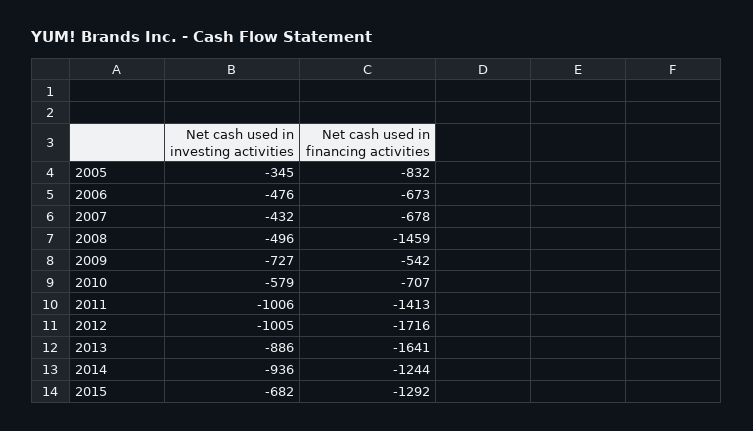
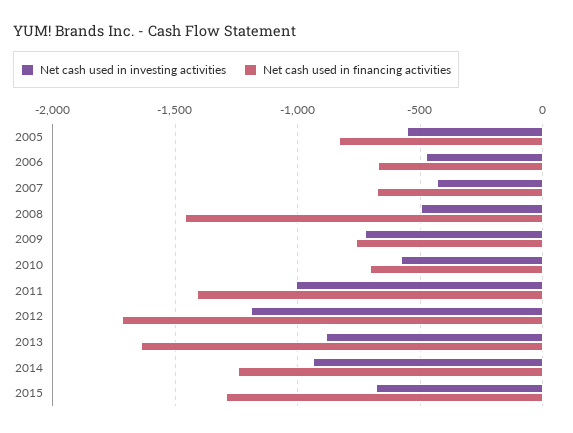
Net cash used in investing activities, 2005: -345 -> -550
Net cash used in financing activities, 2009: -542 -> -750
Net cash used in investing activities, 2012: -1005 -> -1200

